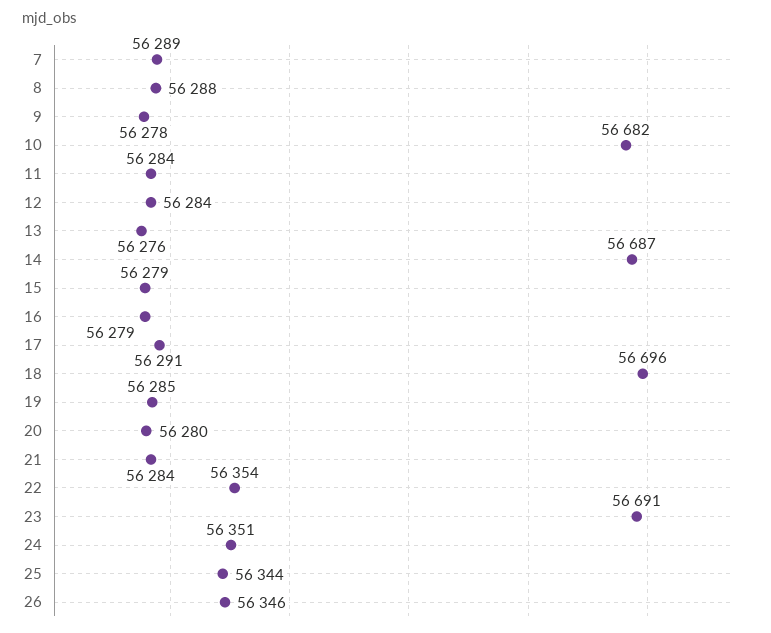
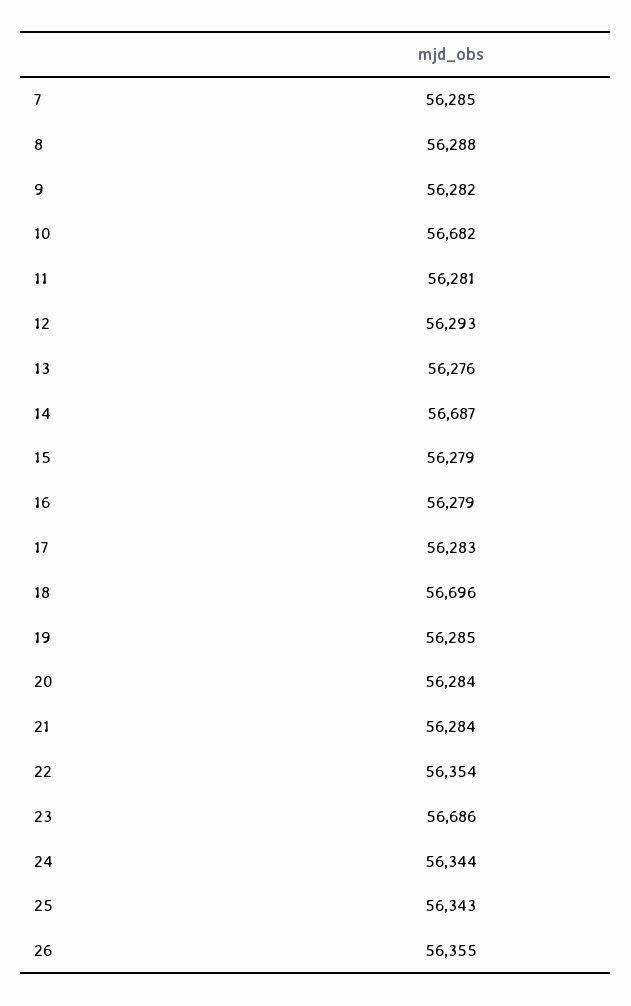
7: 56289 -> 56285
9: 56278 -> 56282
11: 56284 -> 56281
12: 56284 -> 56293
17: 56291 -> 56283
20: 56280 -> 56284
23: 56691 -> 56686
24: 56351 -> 56344
25: 56344 -> 56343
26: 56346 -> 56355

